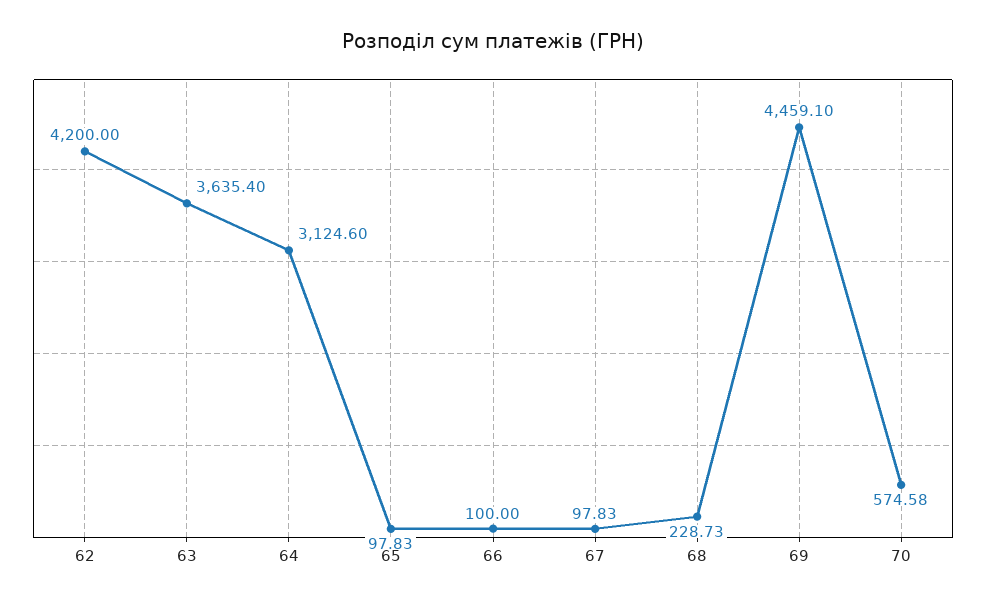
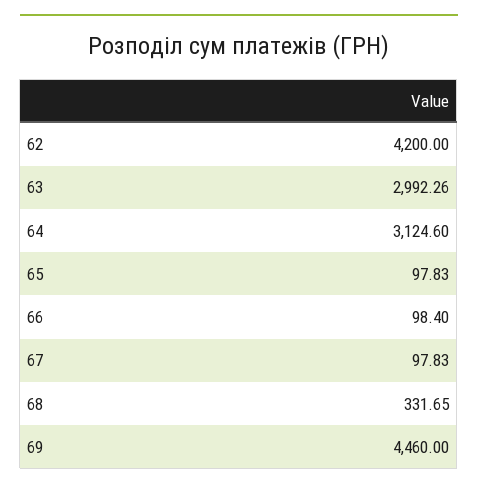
63: 3635.4 -> 2992.26
66: 100 -> 98.4
68: 228.73 -> 331.65
69: 4459.1 -> 4460
70: 574.58 -> none

